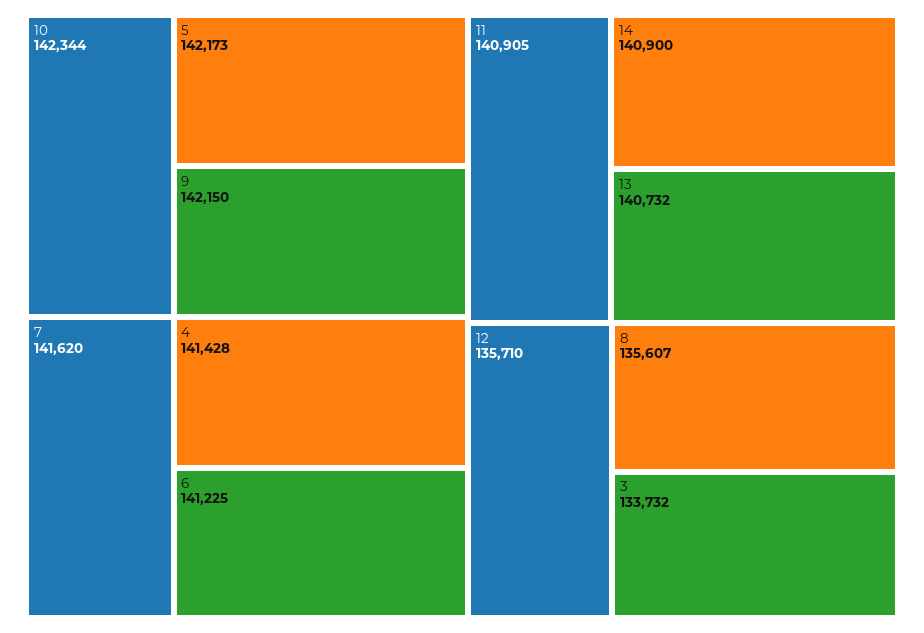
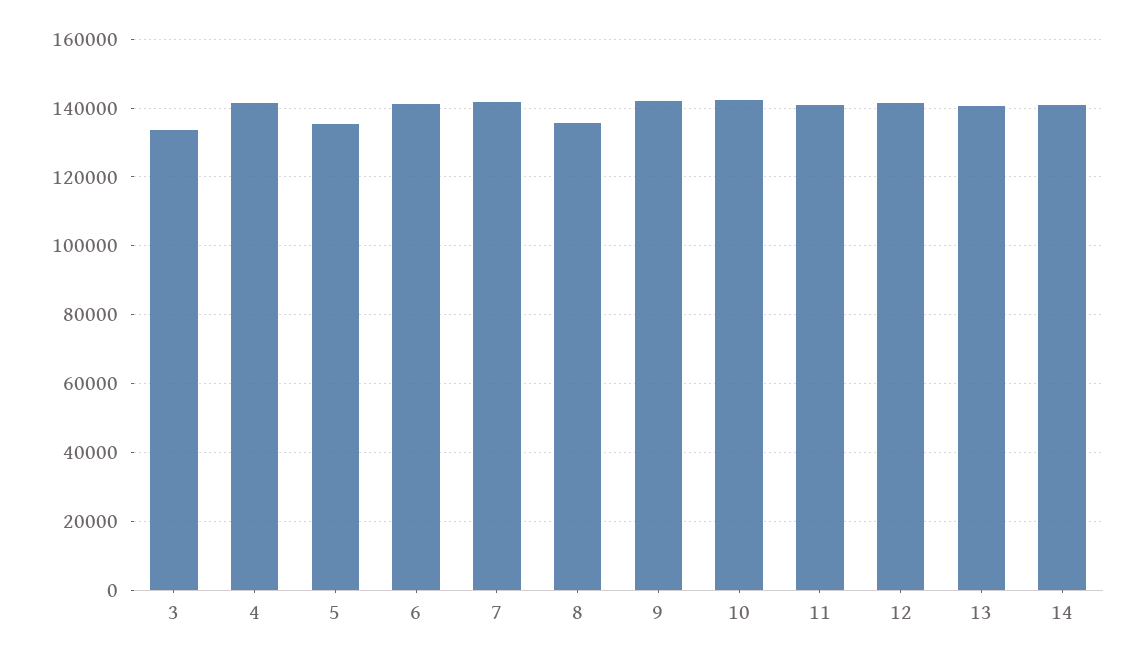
5: 142173 -> 136000
12: 135710 -> 142000

